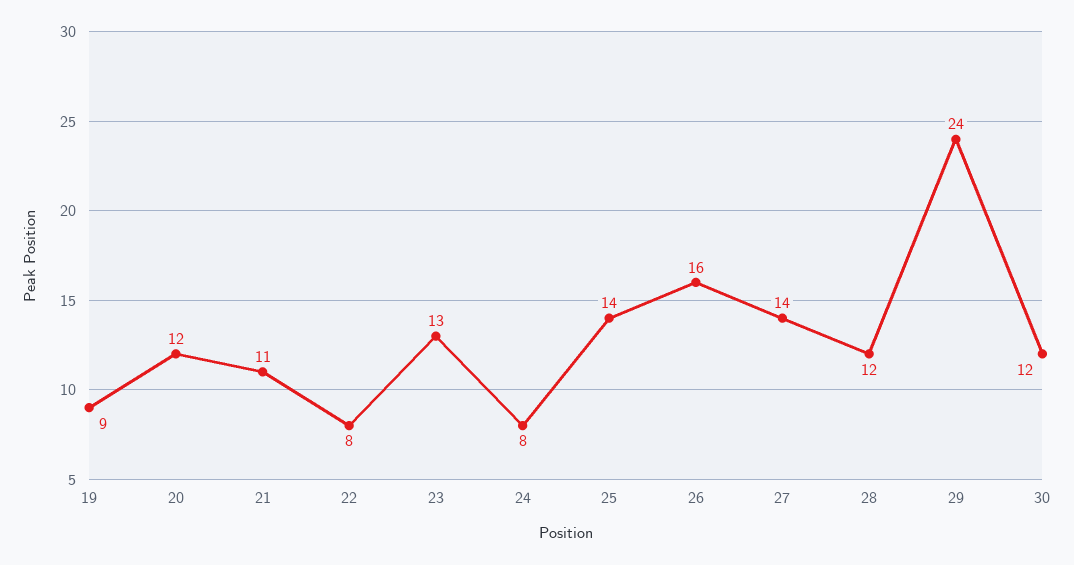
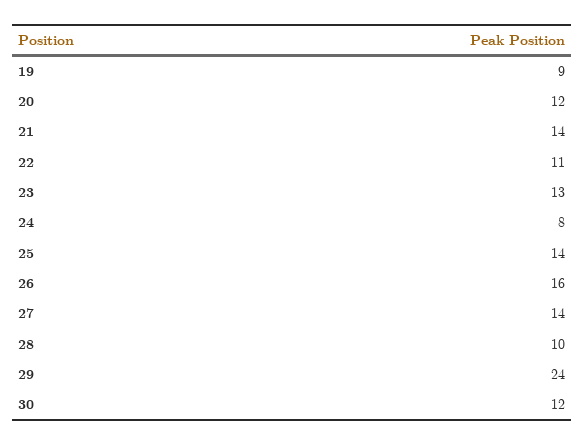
21: 11 -> 14
22: 8 -> 11
28: 12 -> 10

